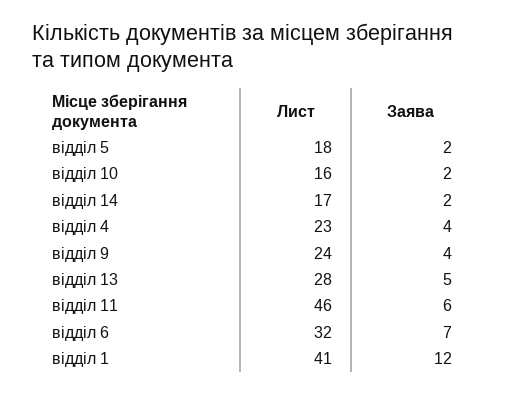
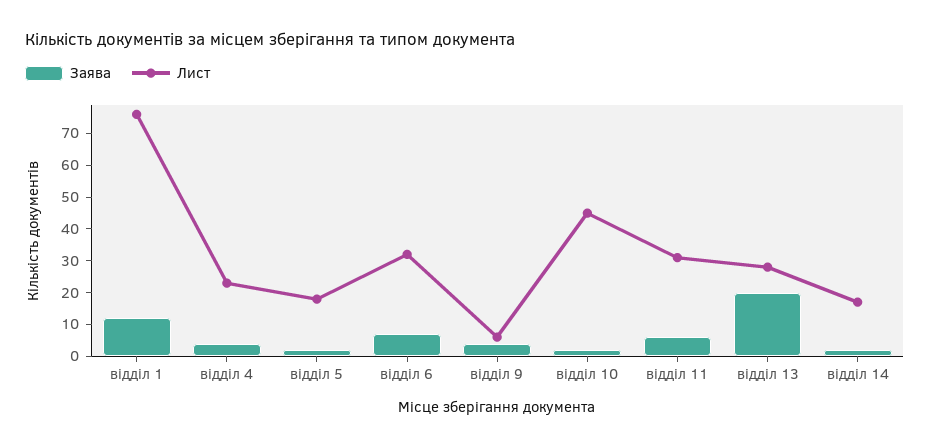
Лист, відділ 10: 16 -> 45
Лист, відділ 9: 24 -> 5
Заява, відділ 13: 5 -> 20
Лист, відділ 11: 46 -> 30
Лист, відділ 1: 41 -> 75

